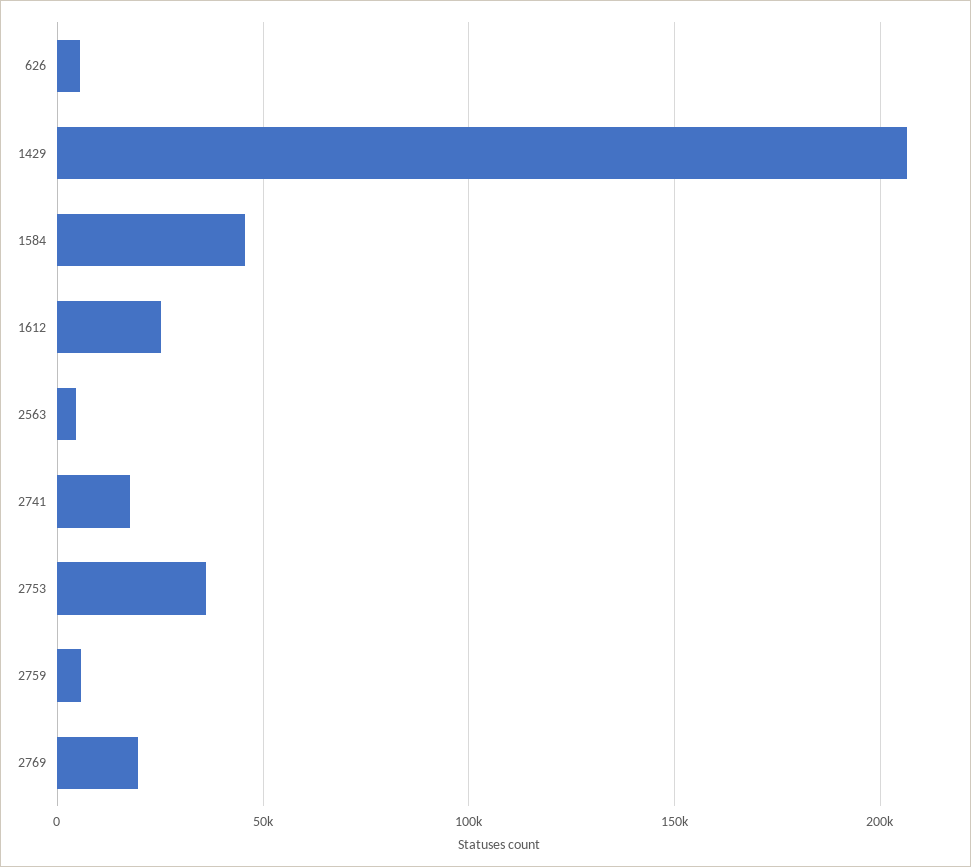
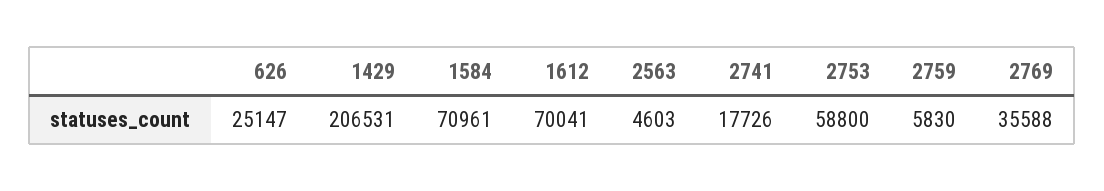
626: 5000 -> 25147
1584: 45000 -> 70961
1612: 25000 -> 70041
2753: 35000 -> 58800
2769: 20000 -> 35588

